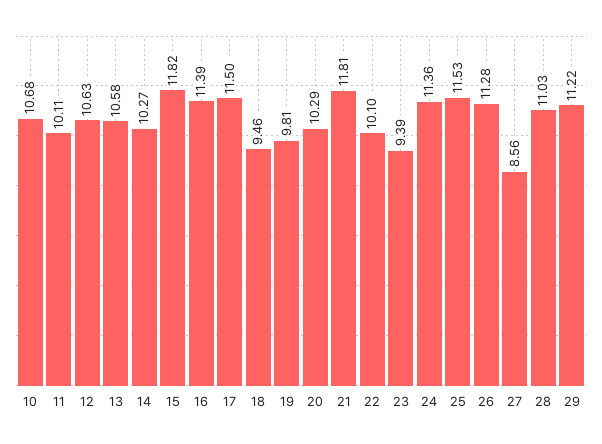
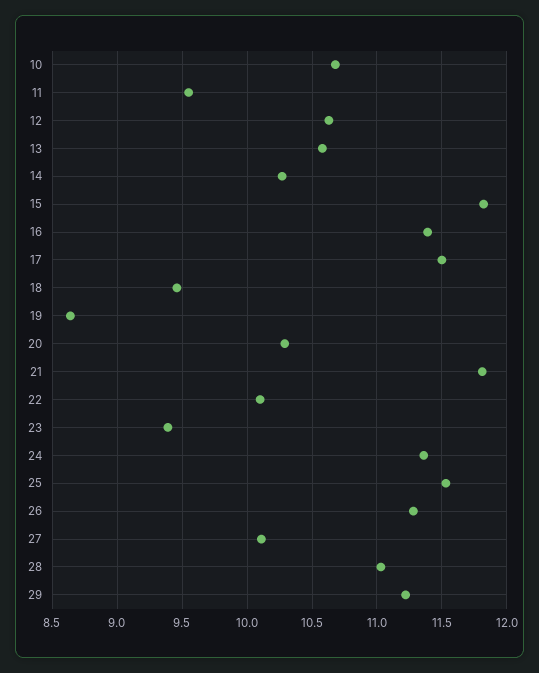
11: 10.11 -> 9.55
19: 9.81 -> 8.65
27: 8.56 -> 10.1

